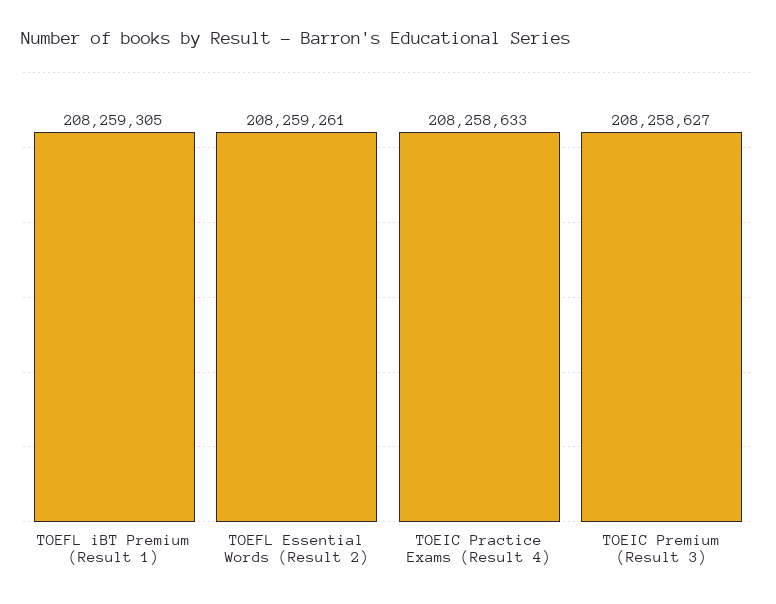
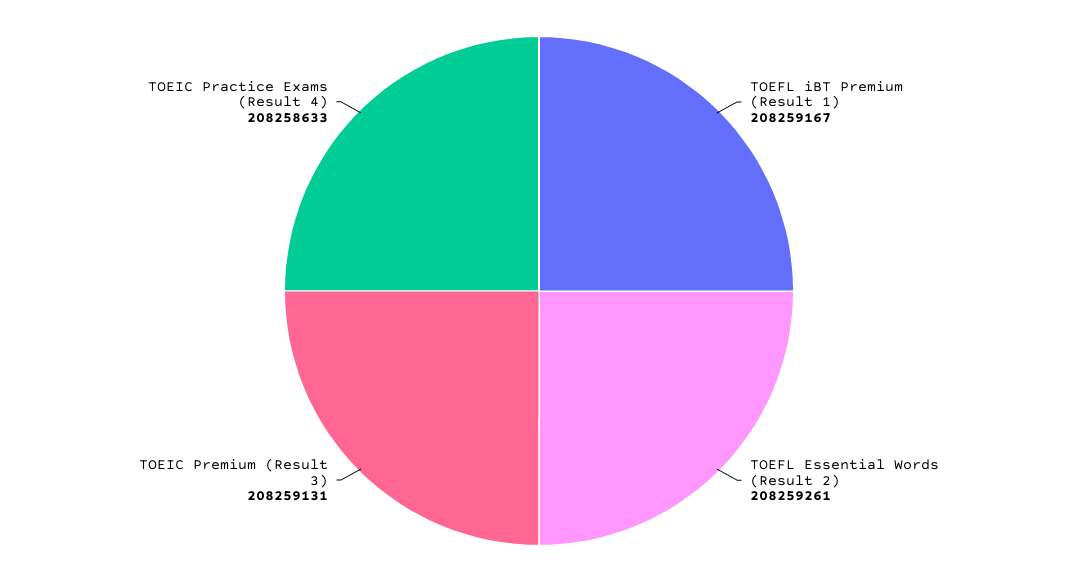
TOEFL iBT Premium (Result 1): 208259305 -> 208259167
TOEIC Premium (Result 3): 208258627 -> 208259131

